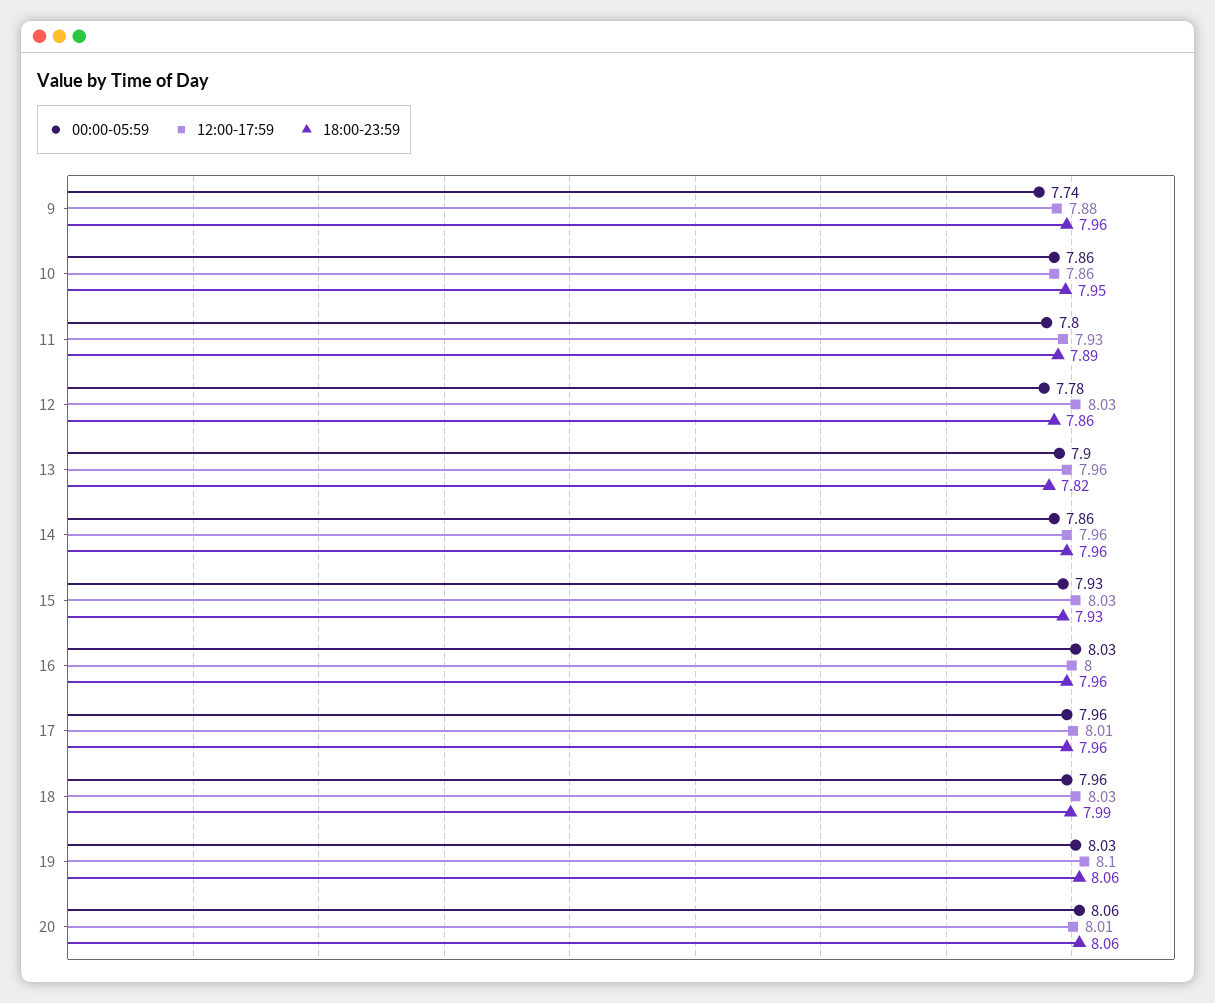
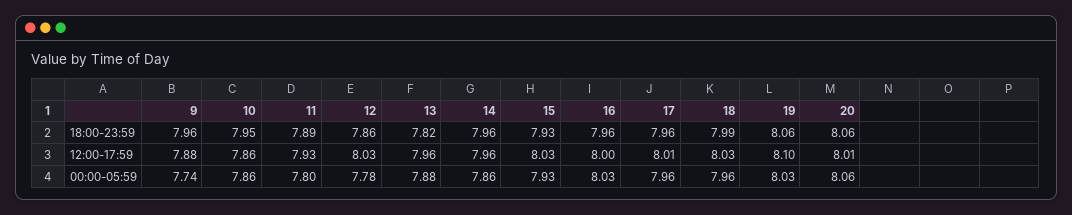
00:00-05:59, 13: 7.9 -> 7.88

